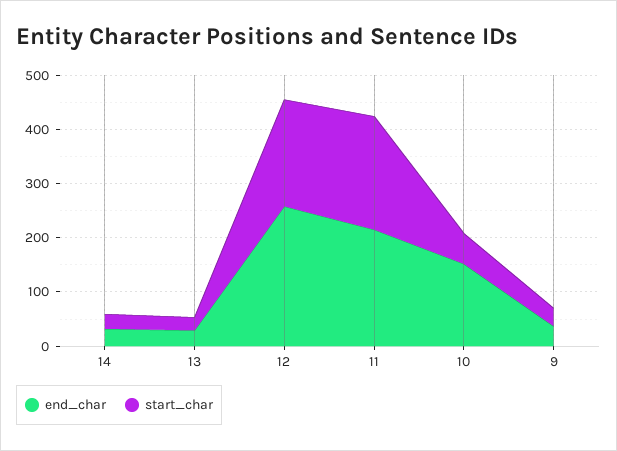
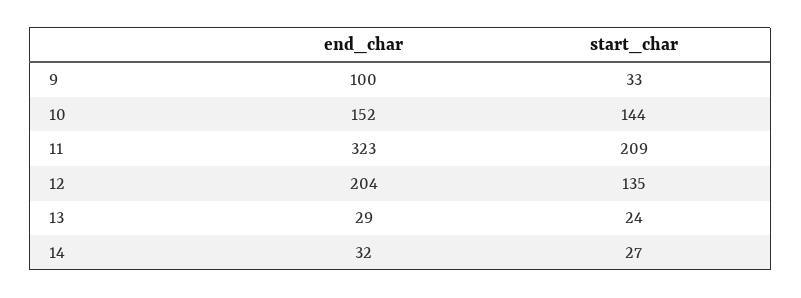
end_char, 12: 260 -> 204
start_char, 12: 200 -> 135
end_char, 11: 220 -> 323
start_char, 10: 60 -> 144
end_char, 9: 40 -> 100

